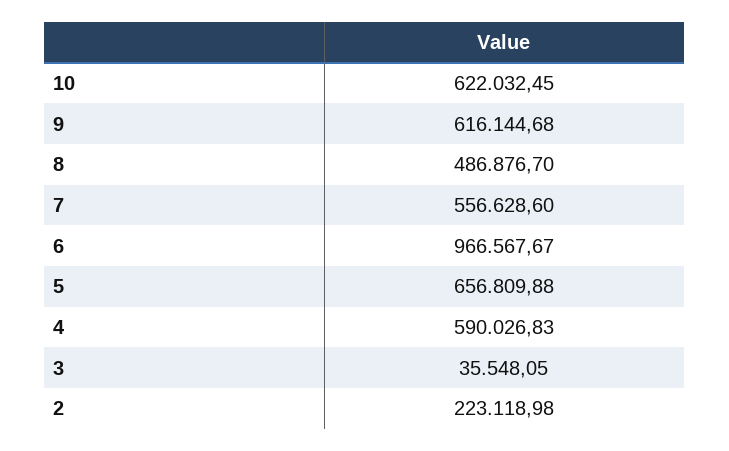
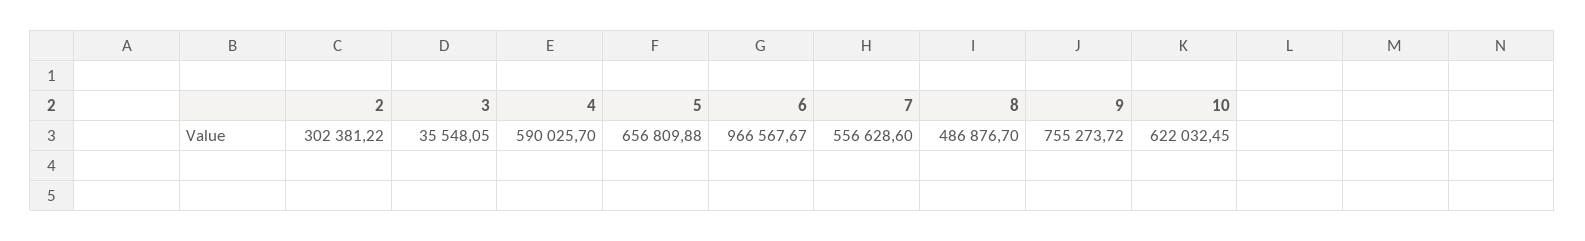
9: 616144.68 -> 755273.72
4: 590026.83 -> 590025.7
2: 223118.98 -> 302381.22

